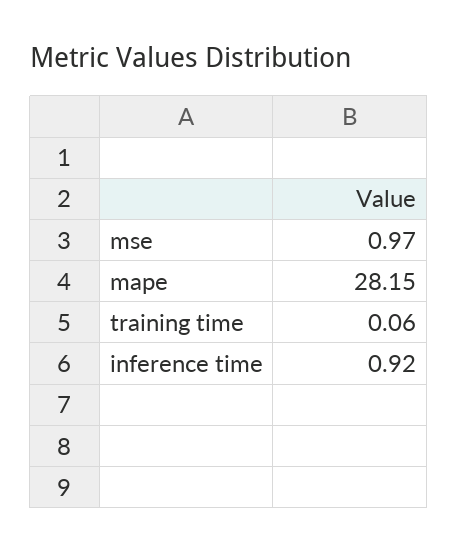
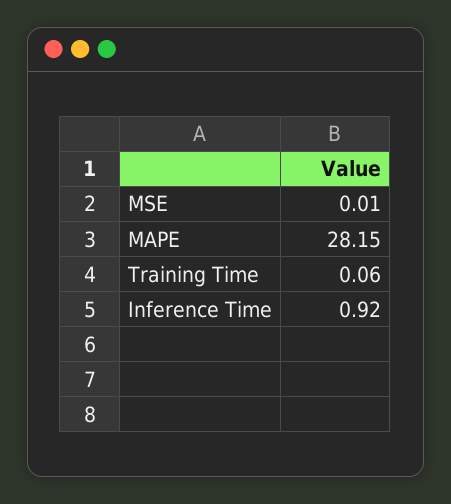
mse: 0.97 -> 0.01

